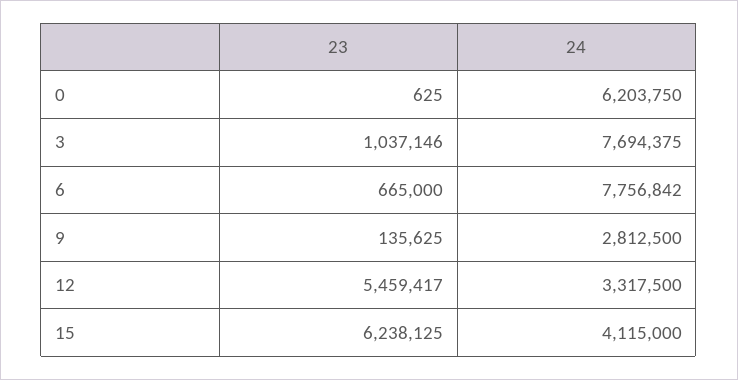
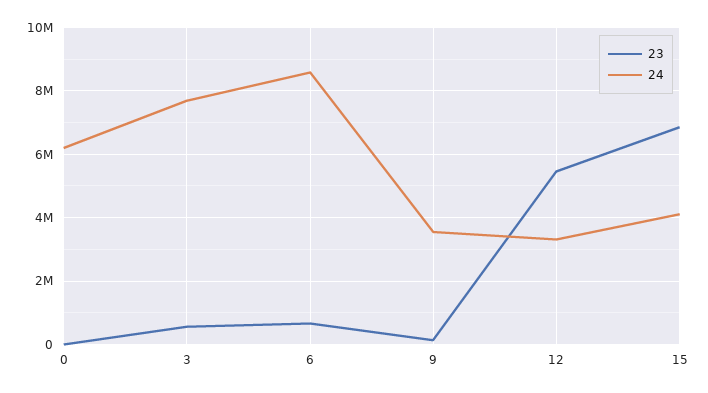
23, 3: 1037146 -> 600000
24, 6: 7756842 -> 8600000
24, 9: 2812500 -> 3600000
23, 15: 6238125 -> 6800000

